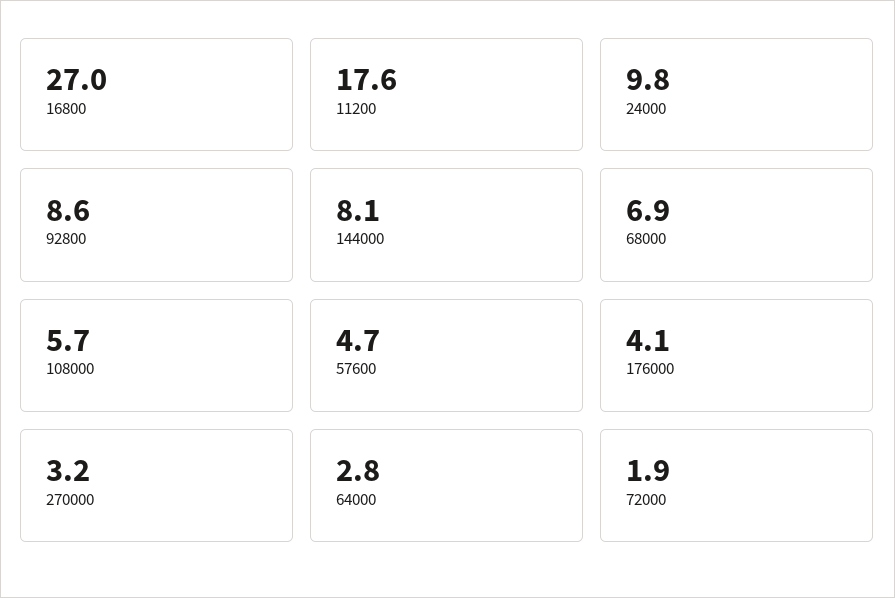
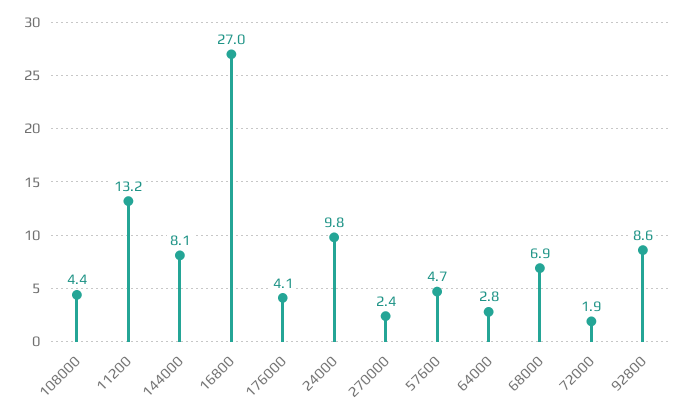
11200: 17.6 -> 13.2
108000: 5.7 -> 4.4
270000: 3.2 -> 2.4

